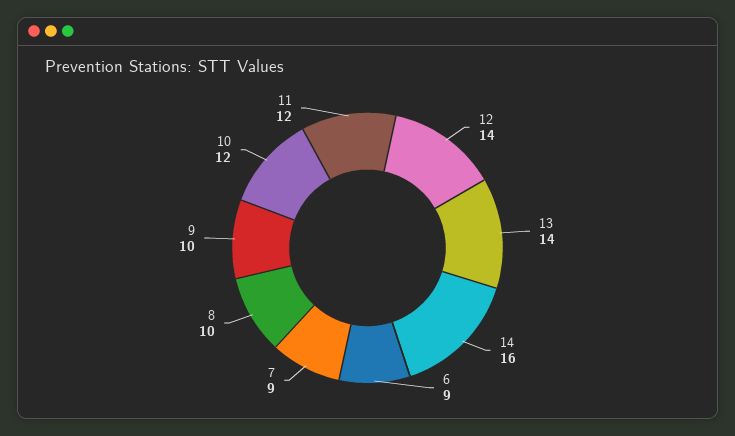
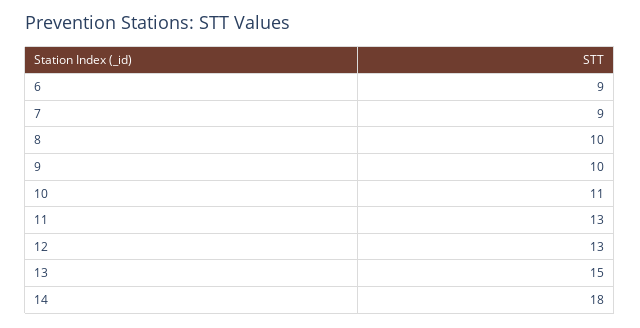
12: 14 -> 13
13: 14 -> 15
14: 16 -> 18
10: 12 -> 11
11: 12 -> 13

